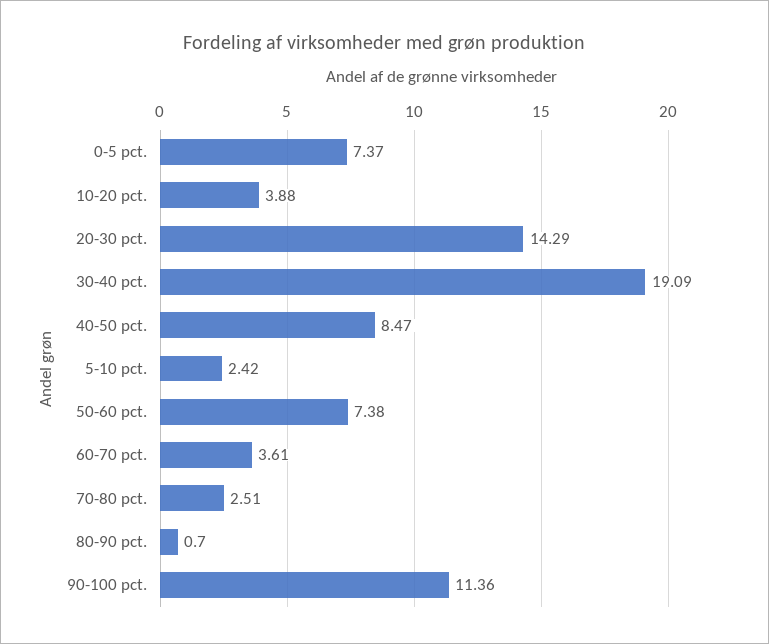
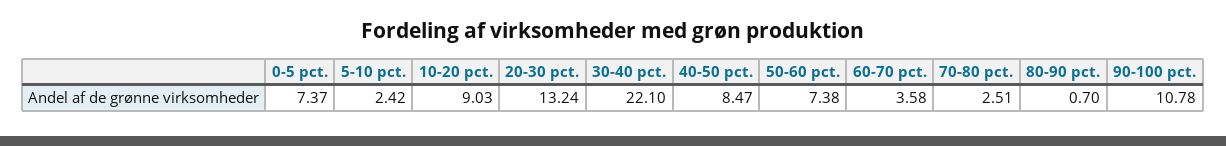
10-20 pct.: 3.88 -> 9.03
20-30 pct.: 14.29 -> 13.24
30-40 pct.: 19.09 -> 22.1
60-70 pct.: 3.61 -> 3.58
90-100 pct.: 11.36 -> 10.78

